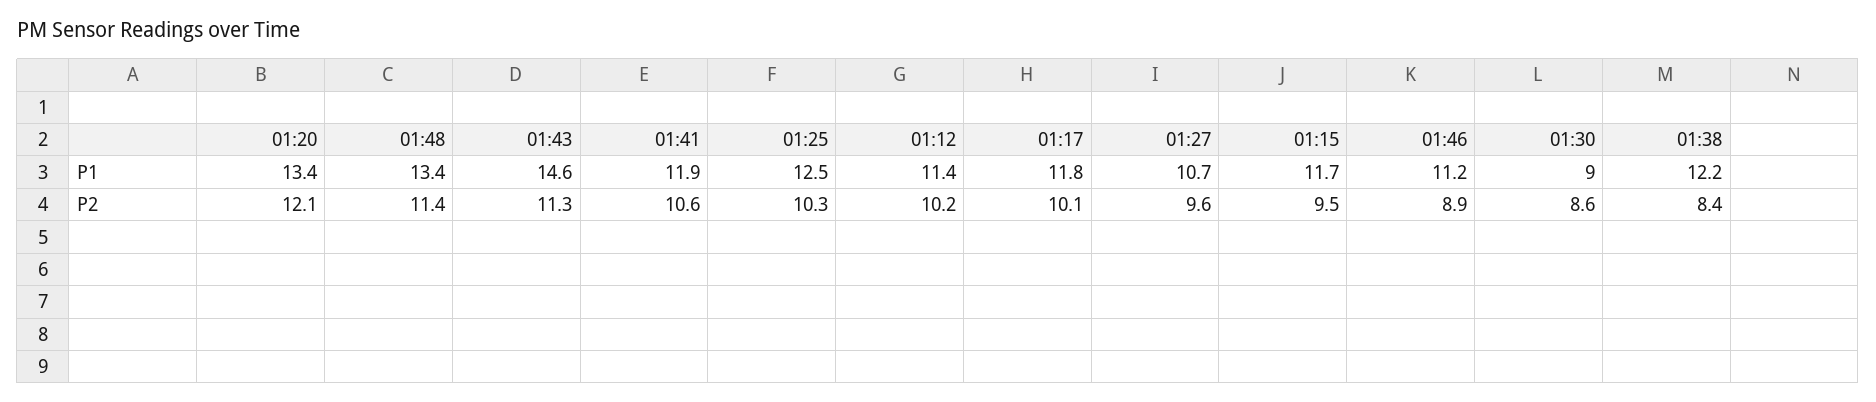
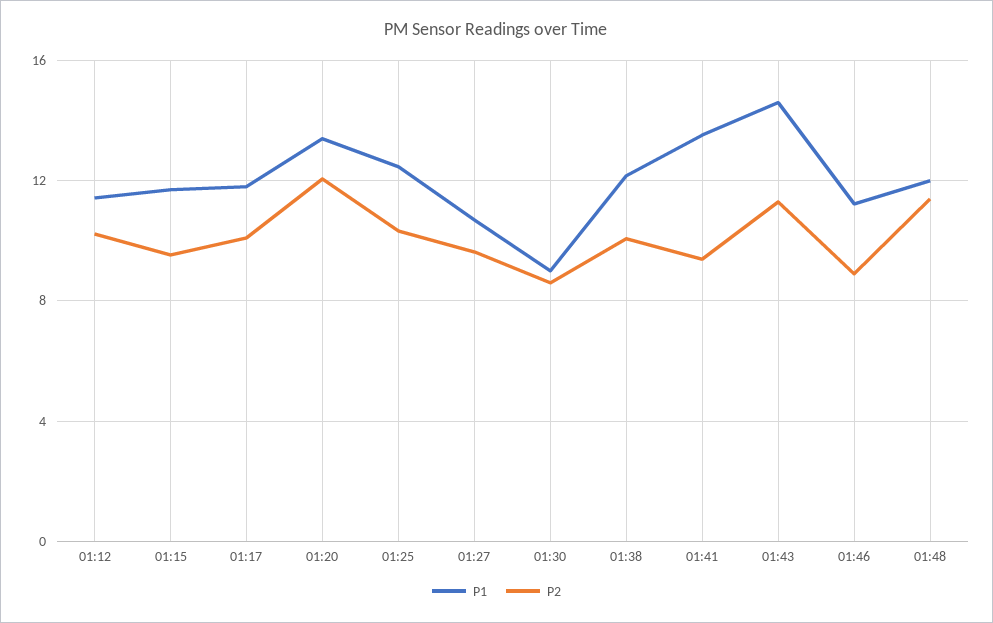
P1, 01:48: 13.4 -> 12
P1, 01:41: 11.9 -> 13.5
P2, 01:41: 10.6 -> 9.5
P2, 01:38: 8.4 -> 10

